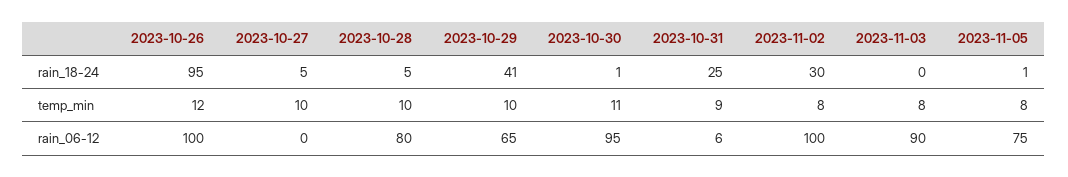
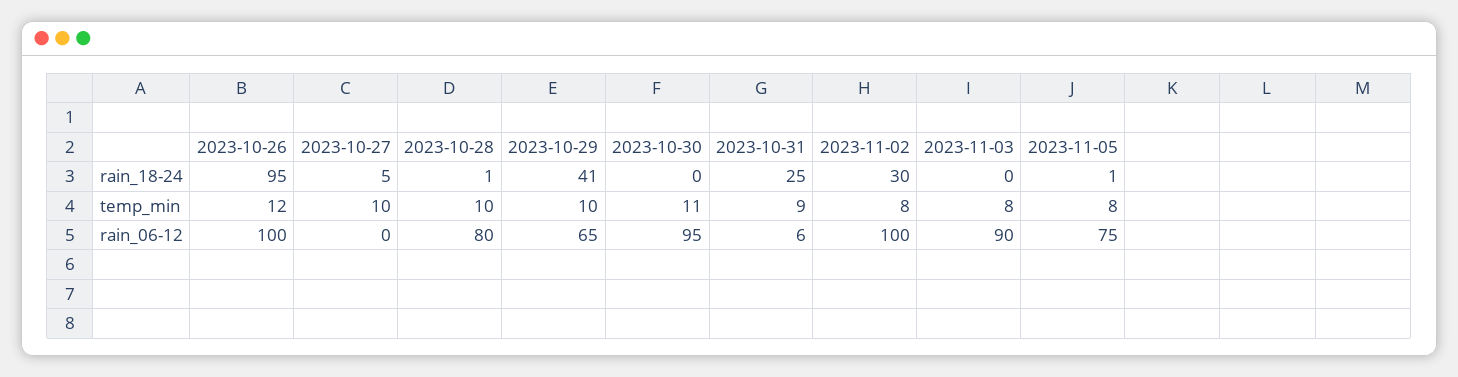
2023-10-28, rain_18-24: 5 -> 1
2023-10-30, rain_18-24: 1 -> 0

